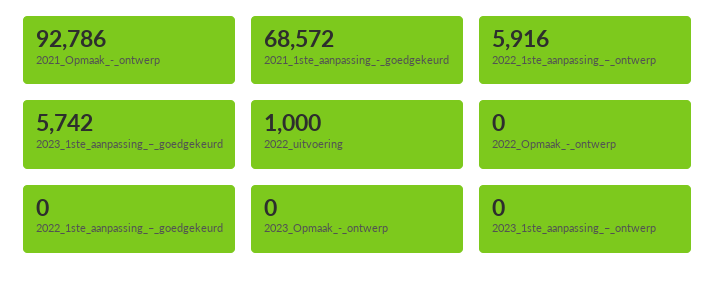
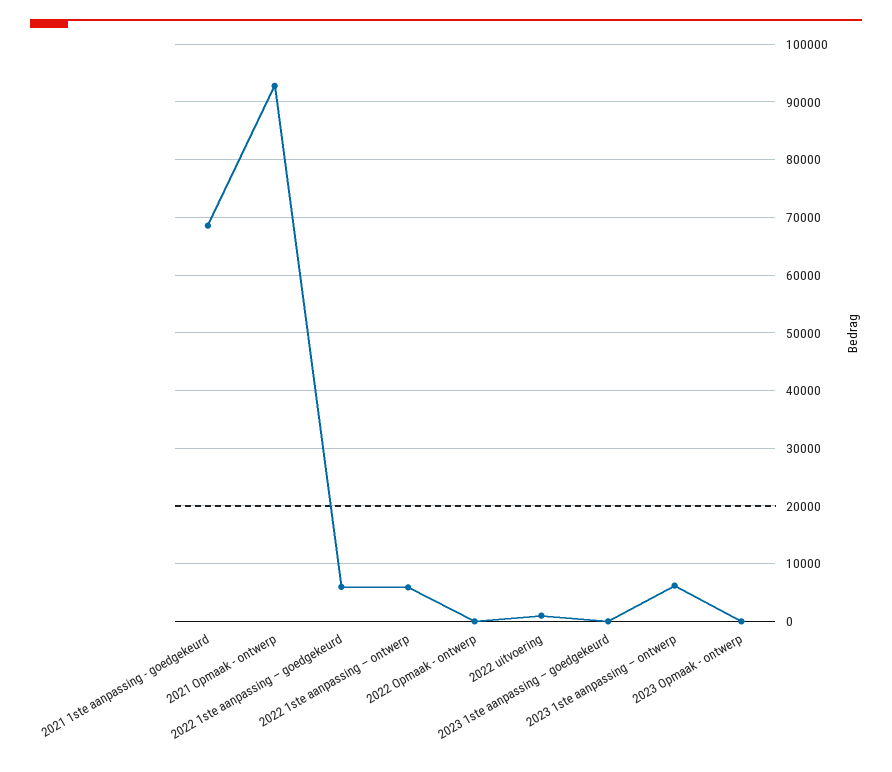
2023_1ste_aanpassing_–_goedgekeurd: 5742 -> 0
2022_1ste_aanpassing_–_goedgekeurd: 0 -> 6000
2023_1ste_aanpassing_–_ontwerp: 0 -> 6000

